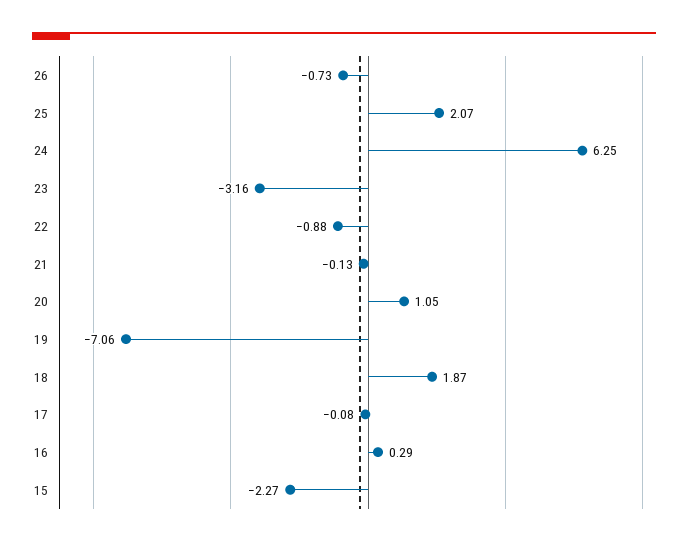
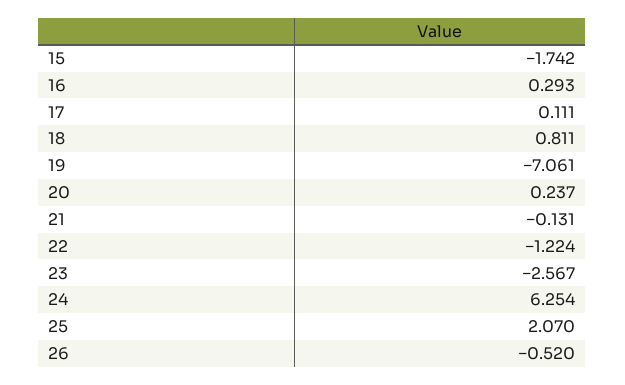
26: -0.73 -> -0.52
23: -3.16 -> -2.567
22: -0.88 -> -1.224
20: 1.05 -> 0.237
18: 1.87 -> 0.811
17: -0.08 -> 0.111
15: -2.27 -> -1.742

